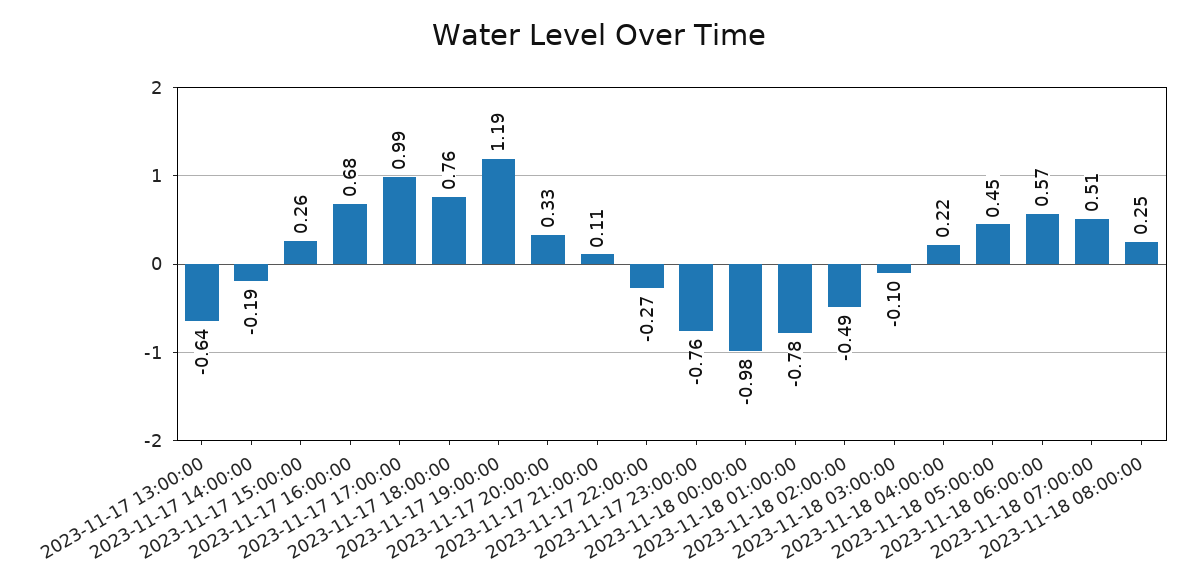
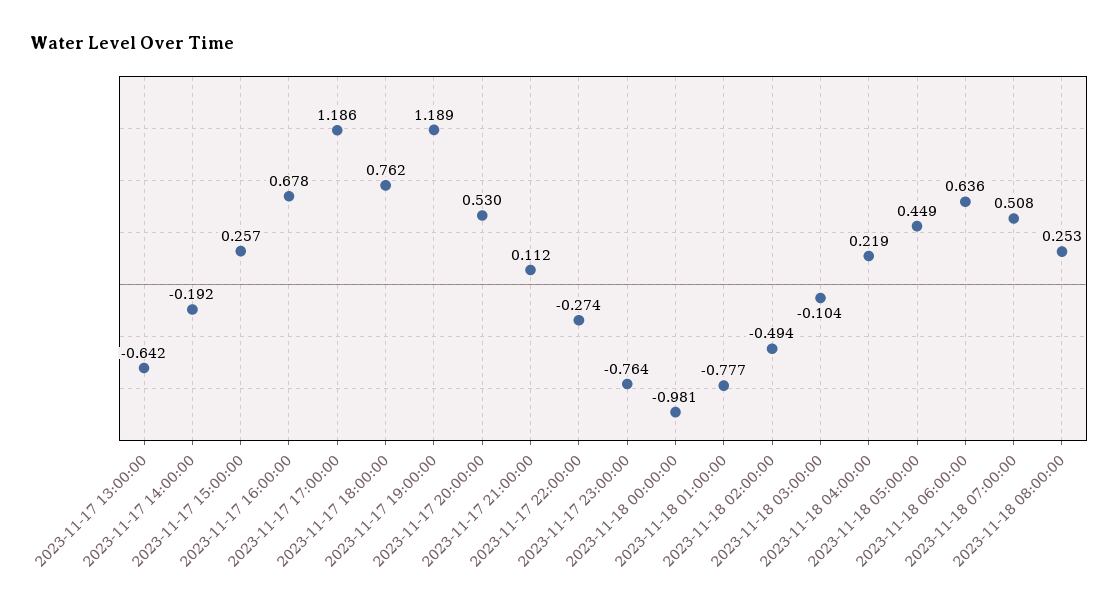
2023-11-17 17:00:00: 0.99 -> 1.186
2023-11-17 20:00:00: 0.33 -> 0.53
2023-11-18 06:00:00: 0.57 -> 0.636

